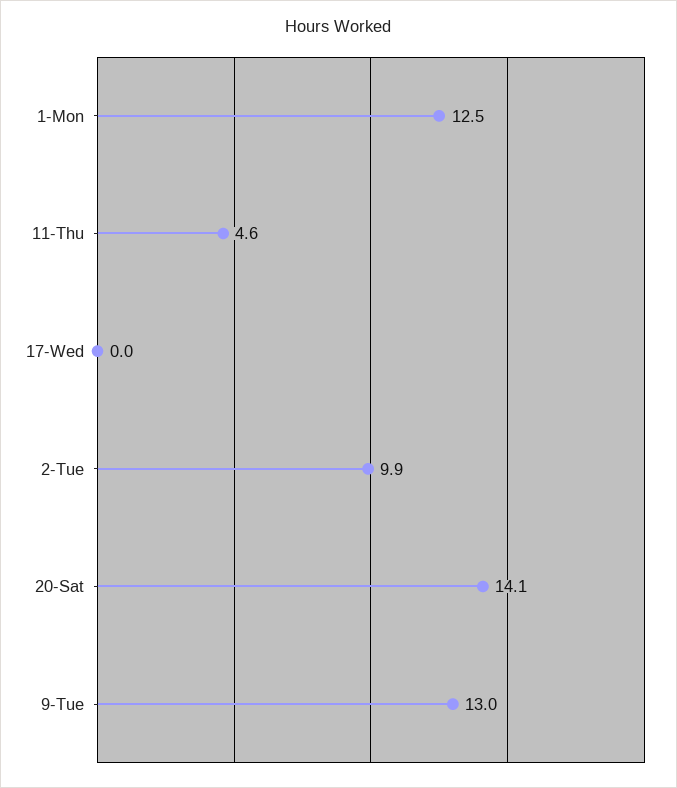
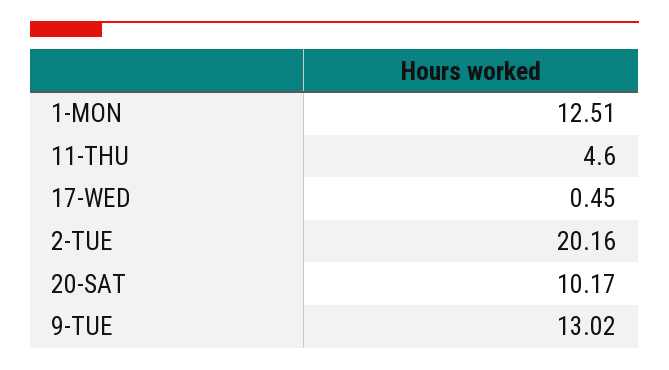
17-Wed: 0 -> 0.45
2-Tue: 9.9 -> 20.16
20-Sat: 14.1 -> 10.17

